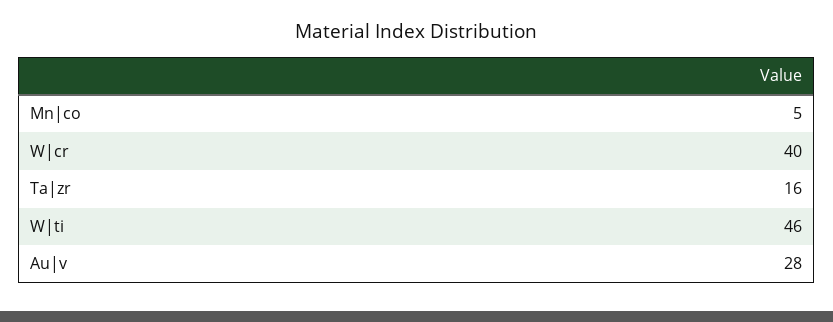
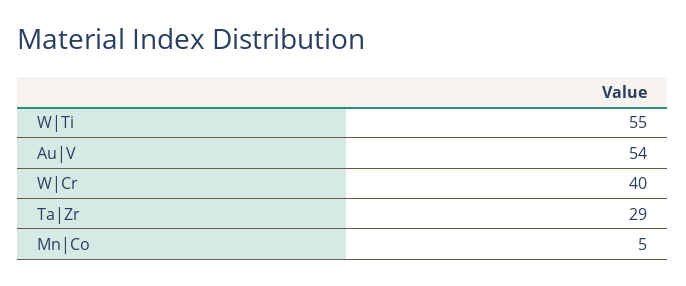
Ta|zr: 16 -> 29
W|ti: 46 -> 55
Au|v: 28 -> 54

